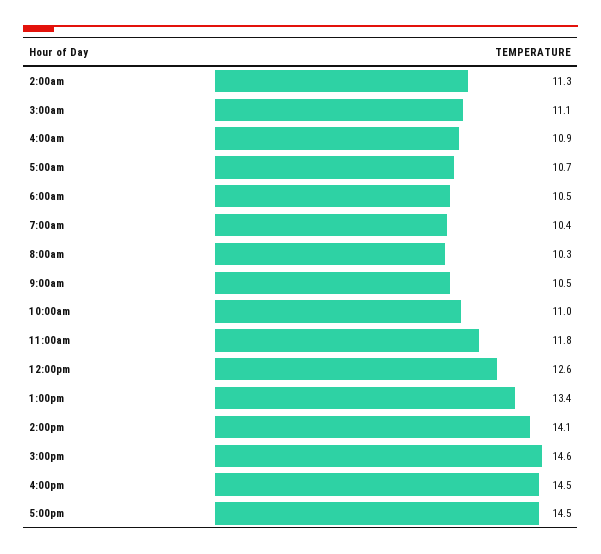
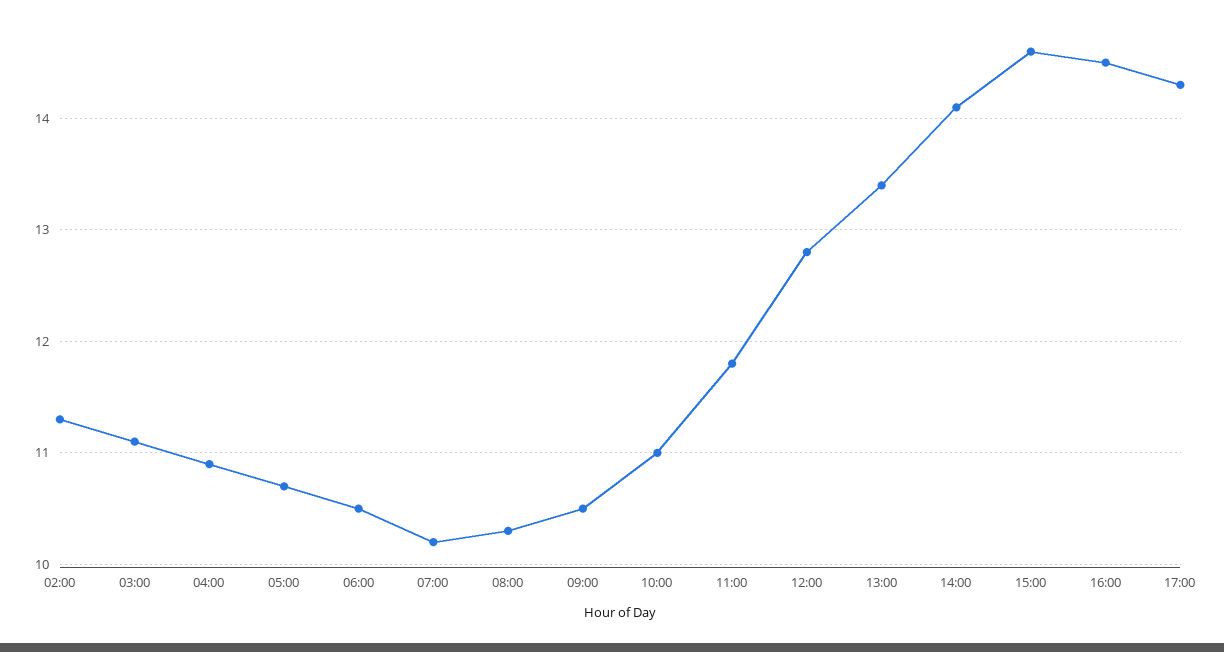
7:00am: 10.4 -> 10.2
12:00pm: 12.6 -> 12.8
5:00pm: 14.5 -> 14.3

